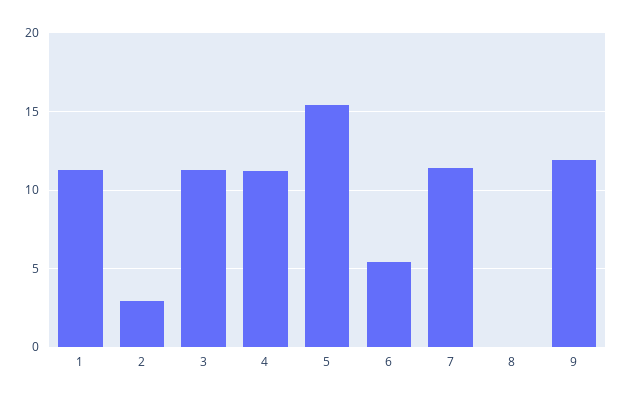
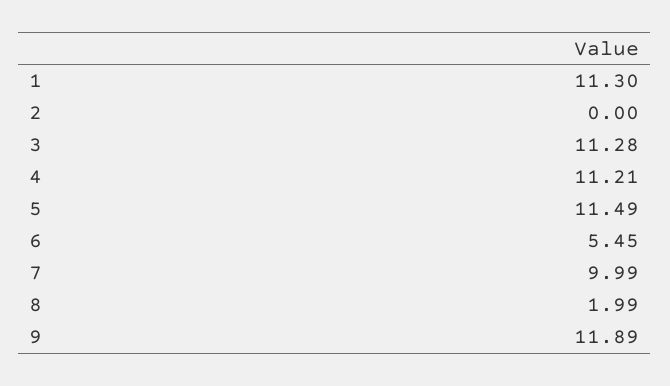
2: 3 -> 0
5: 15.5 -> 11.49
7: 11.5 -> 9.99
8: 0 -> 1.99

